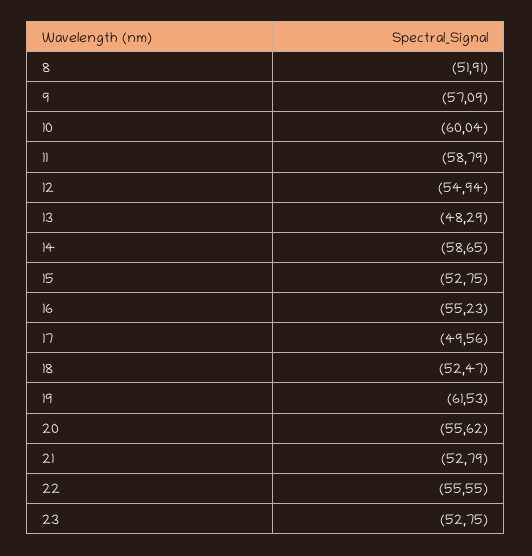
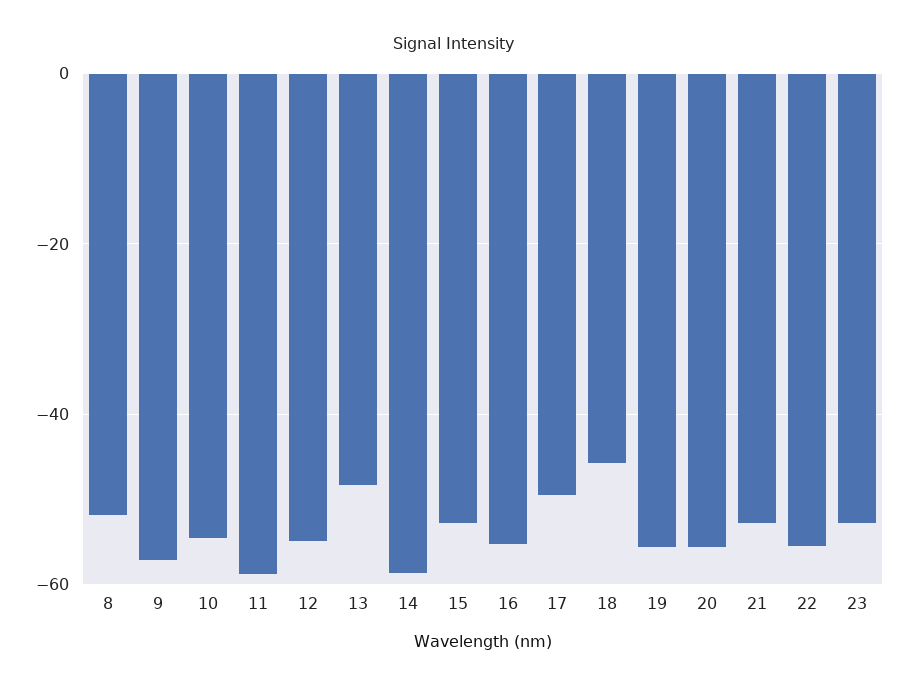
10: -60.04 -> -54
18: -52.47 -> -46
19: -61.53 -> -56

